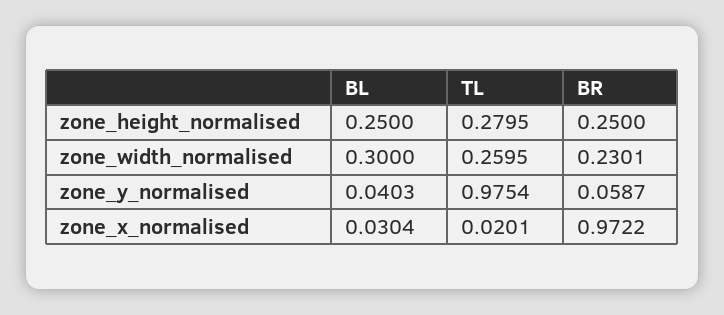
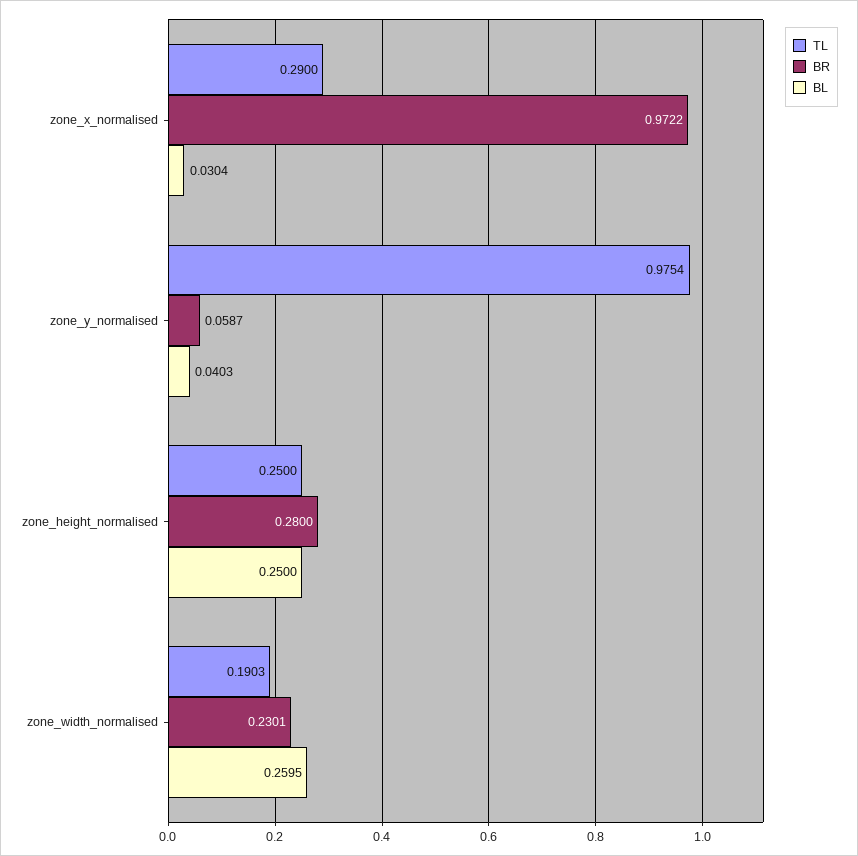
TL, zone_height_normalised: 0.2795 -> 0.25
BR, zone_height_normalised: 0.25 -> 0.28
BL, zone_width_normalised: 0.3 -> 0.2595
TL, zone_width_normalised: 0.2595 -> 0.1903
TL, zone_x_normalised: 0.0201 -> 0.29

